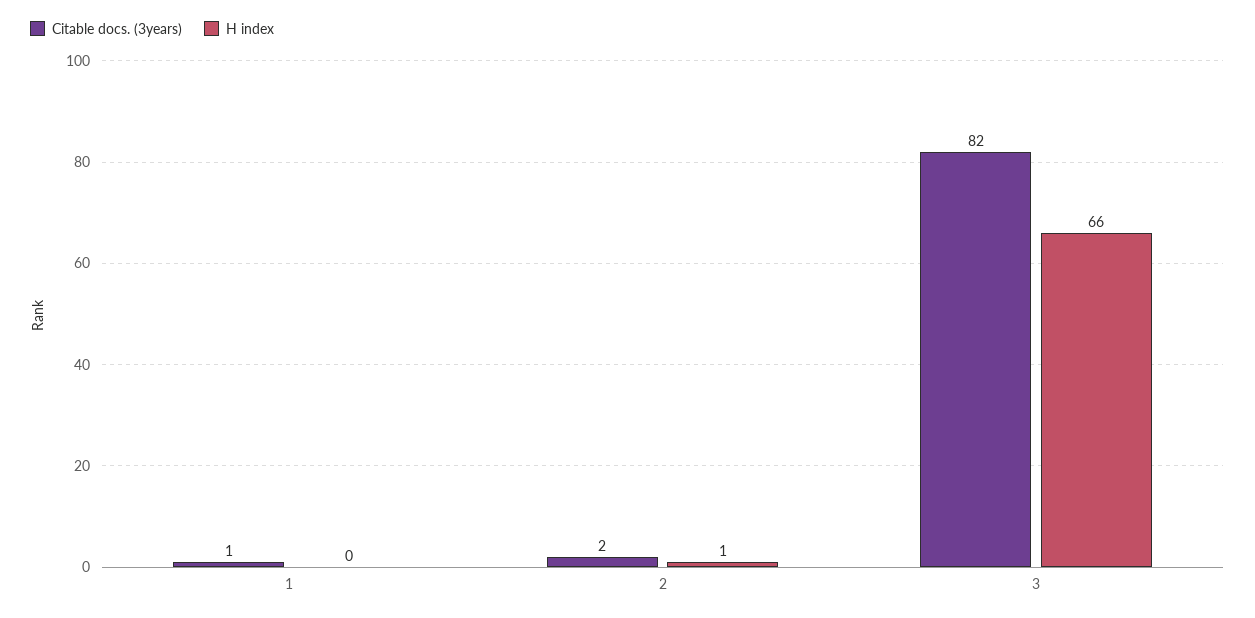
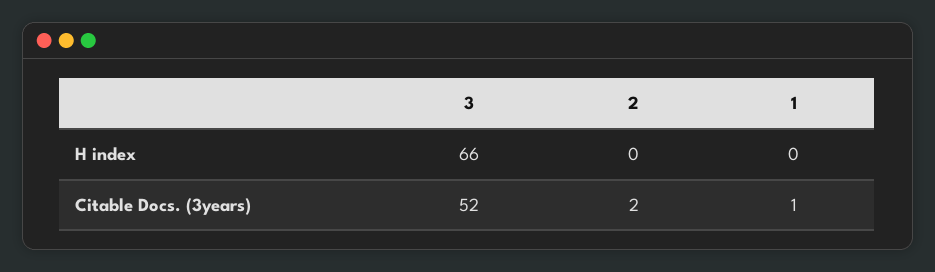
H index, 2: 1 -> 0
Citable docs. (3years), 3: 82 -> 52

